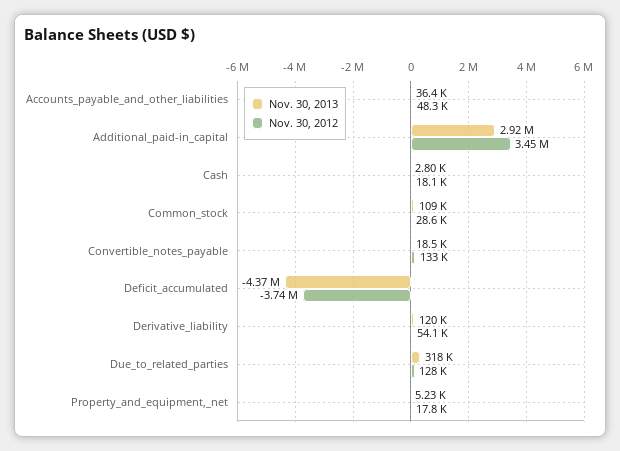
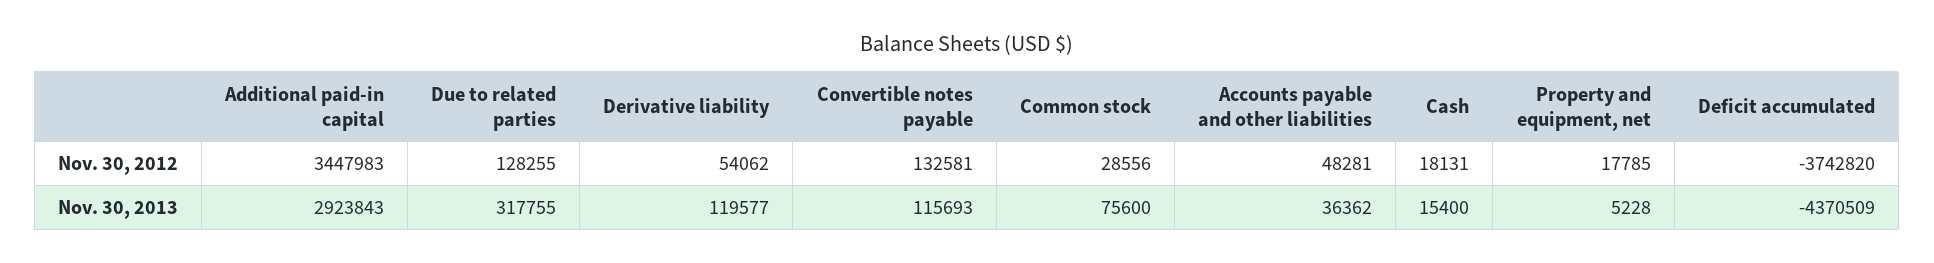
Nov. 30, 2013, Cash: 2800 -> 15400
Nov. 30, 2013, Common_stock: 109000 -> 75600
Nov. 30, 2013, Convertible_notes_payable: 18500 -> 115693

